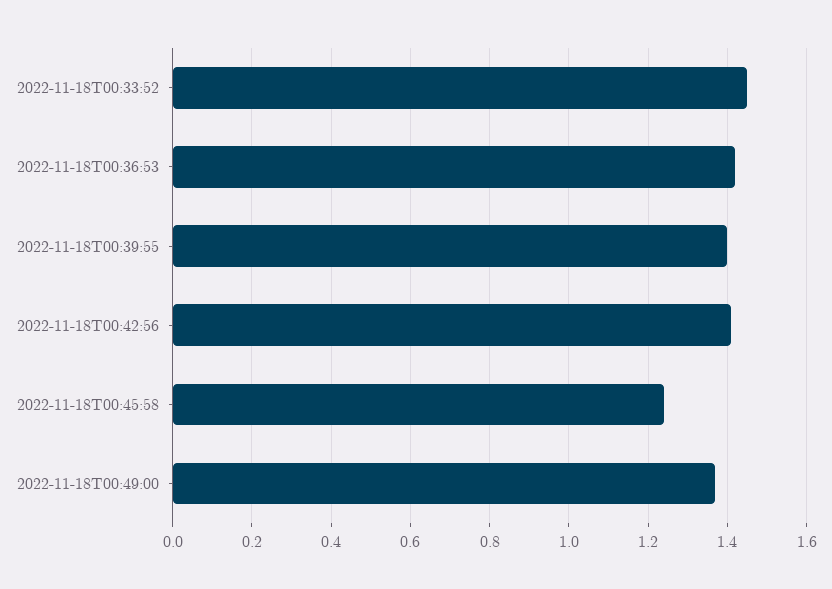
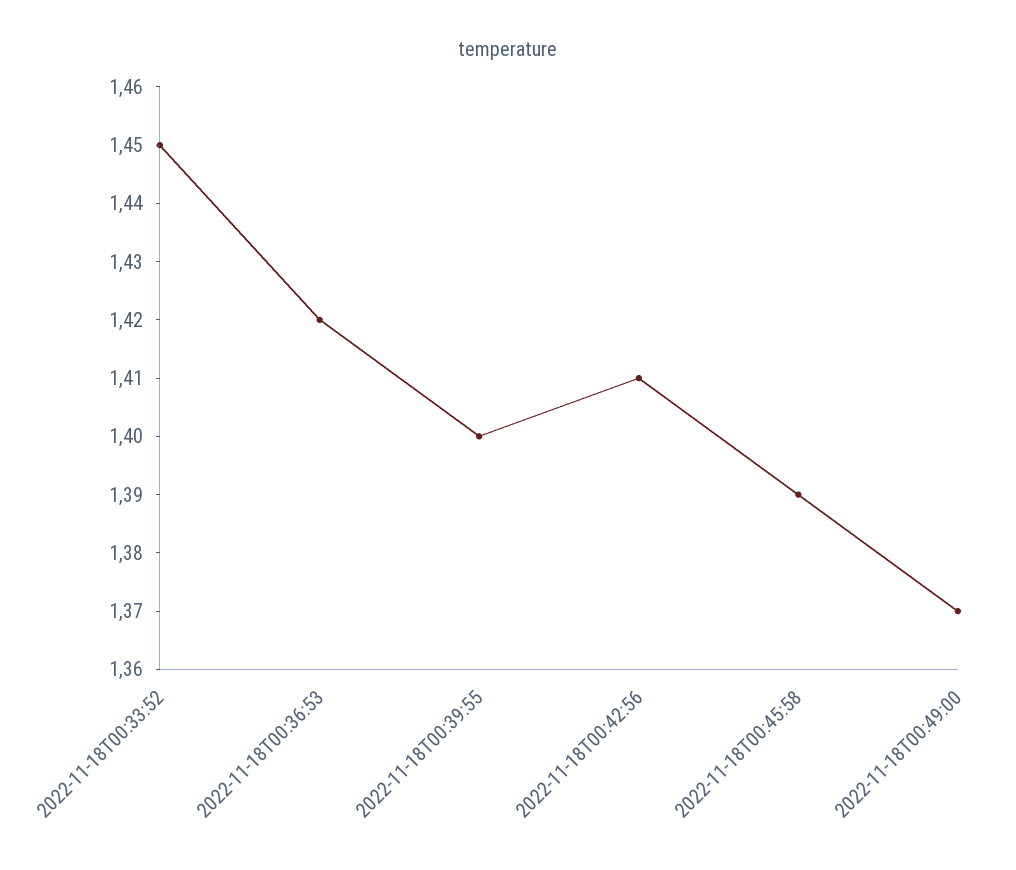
2022-11-18T00:45:58: 1.25 -> 1.39

